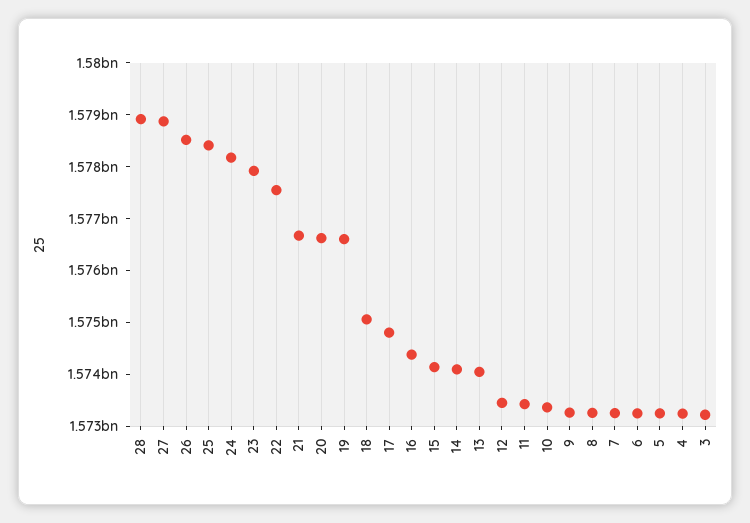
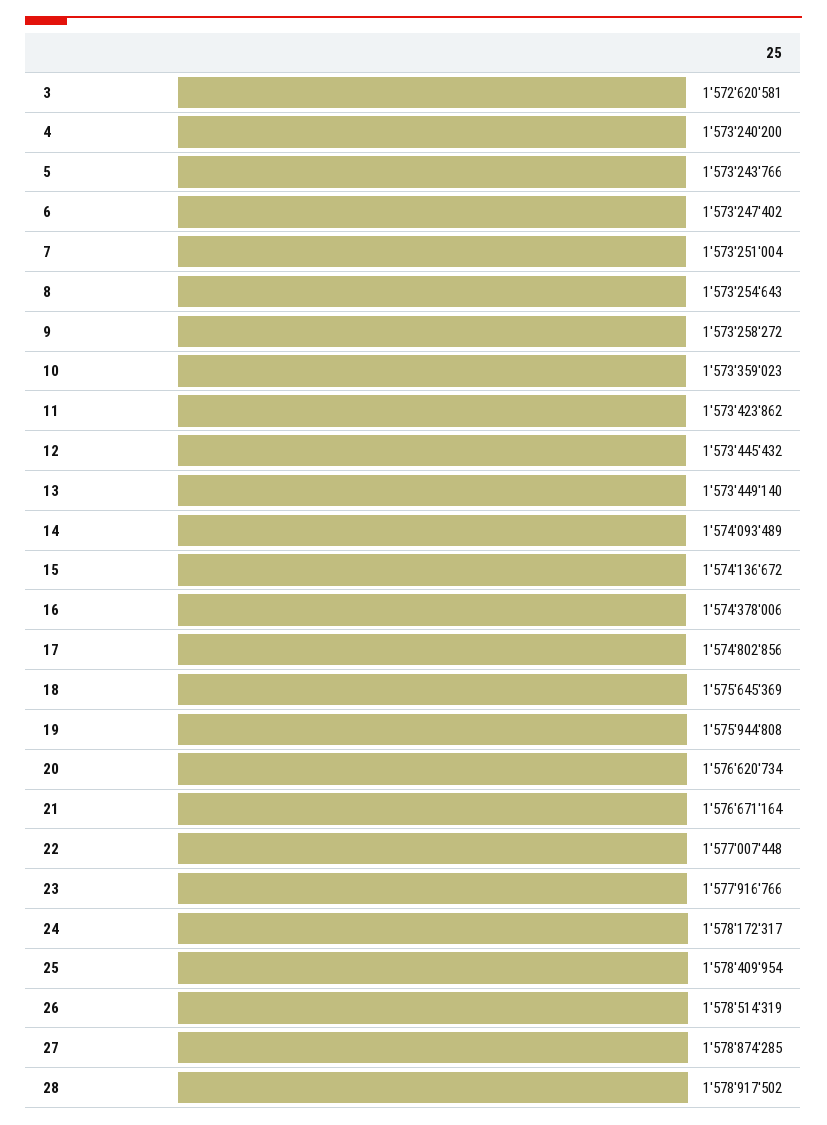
22: 1577600000 -> 1577007448
19: 1576600000 -> 1575944808
18: 1575000000 -> 1575645369
13: 1574000000 -> 1573449140
3: 1573200000 -> 1572620581

